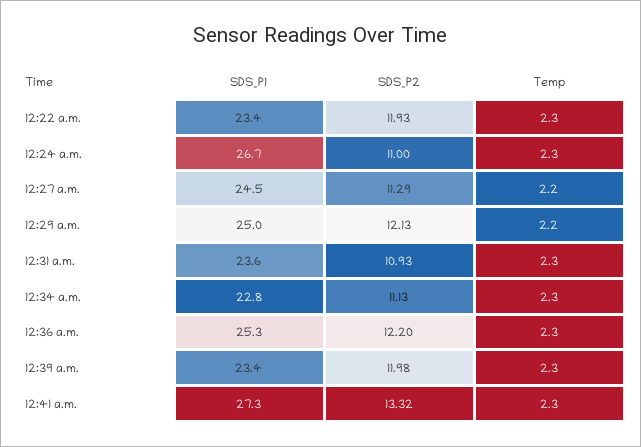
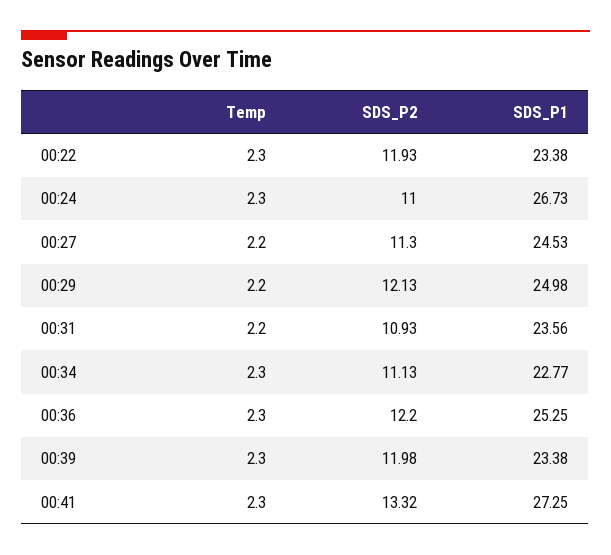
SDS_P2, 12:27 a.m.: 11.29 -> 11.3
Temp, 12:31 a.m.: 2.3 -> 2.2

